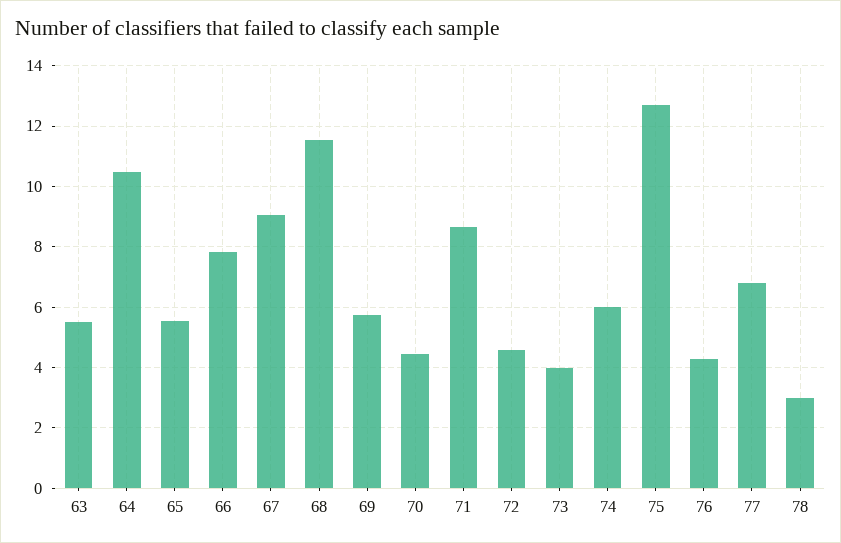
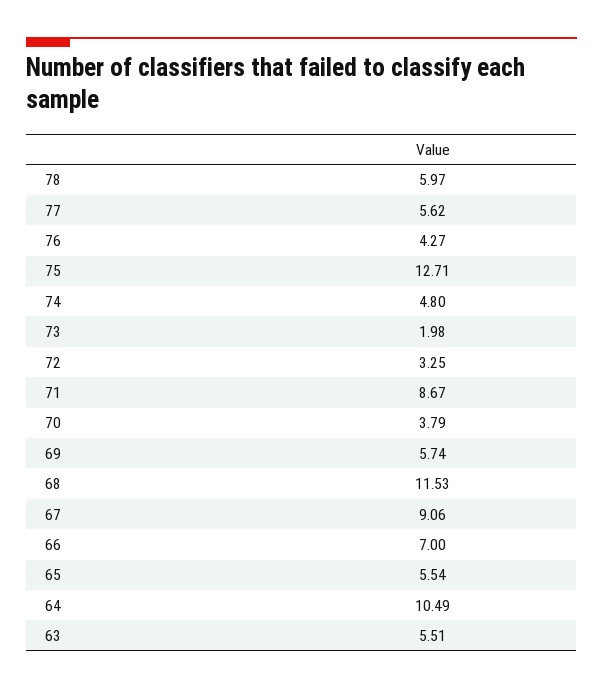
66: 7.8 -> 7
70: 4.4 -> 3.79
72: 4.6 -> 3.25
73: 4 -> 1.98
74: 6 -> 4.8
77: 6.8 -> 5.62
78: 3 -> 5.97

